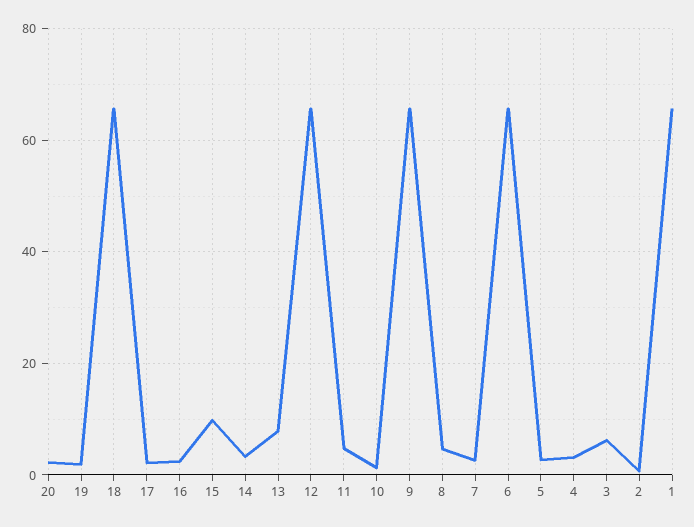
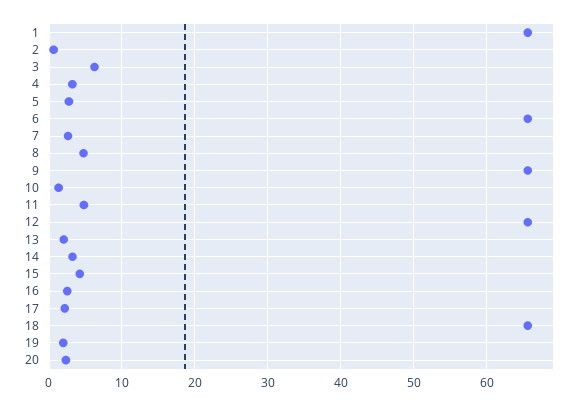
15: 10 -> 4
13: 8 -> 2

